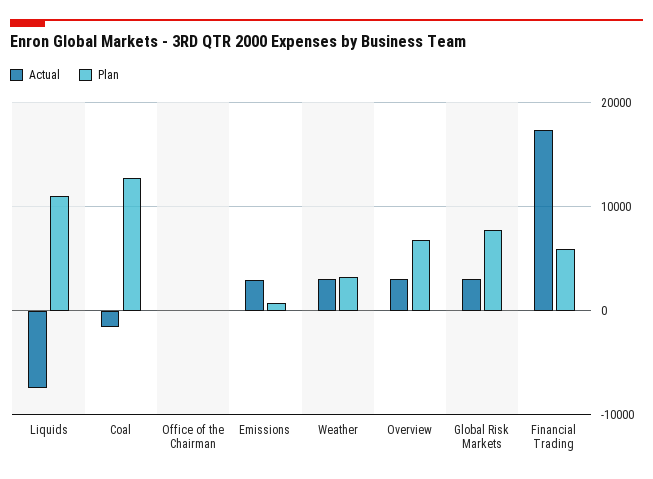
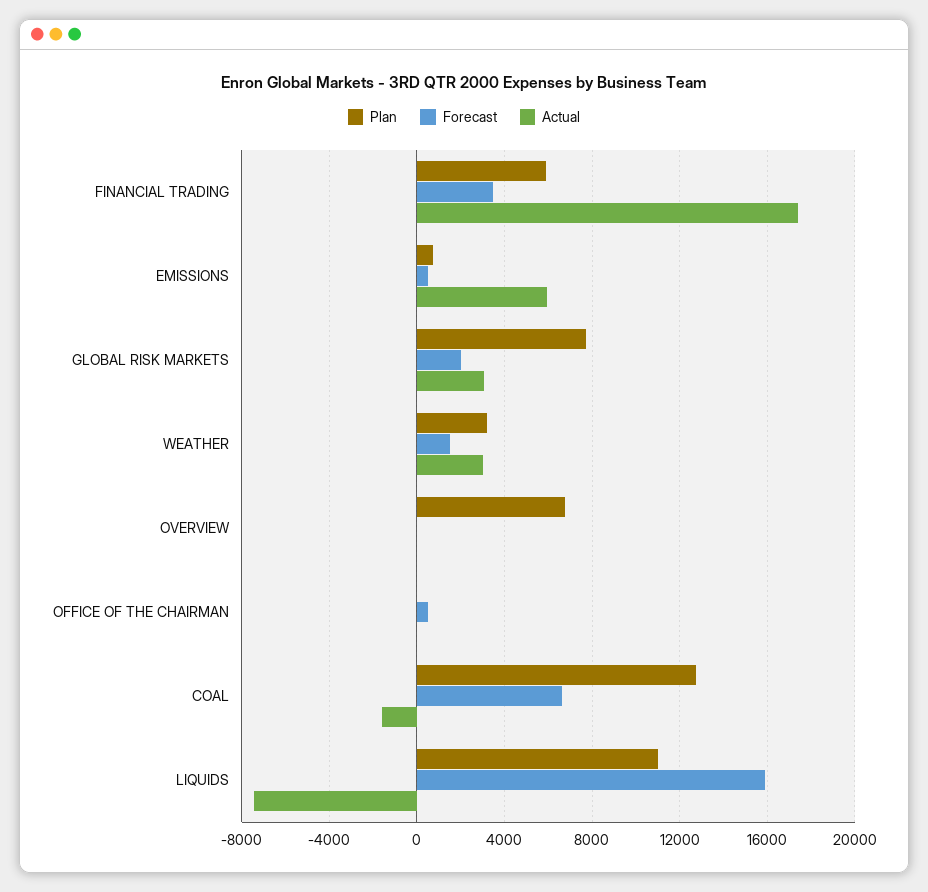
Actual, Emissions: 3000 -> 6000
Actual, Overview: 3000 -> 0
Forecast, Financial Trading: none -> 3500
Forecast, Emissions: none -> 500
Forecast, Global Risk Markets: none -> 2000
Forecast, Weather: none -> 1500
Forecast, Overview: none -> 0
Forecast, Office of the Chairman: none -> 500
Forecast, Coal: none -> 6500
Forecast, Liquids: none -> 16000

